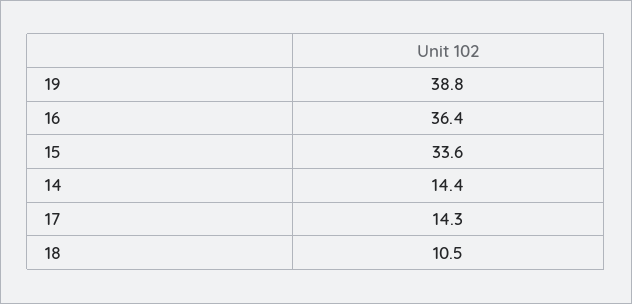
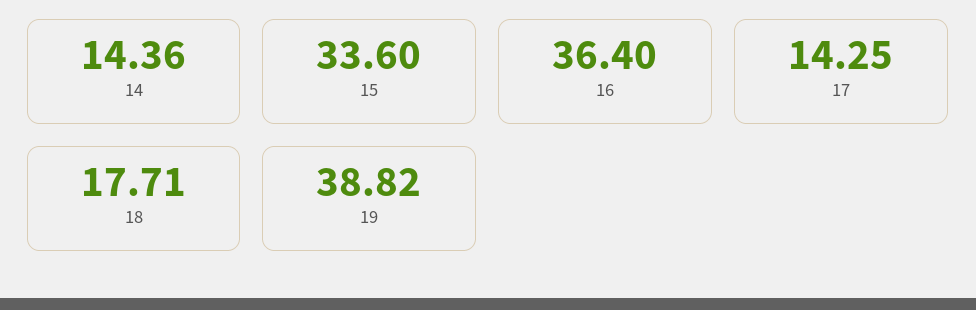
18: 10.5 -> 17.71

